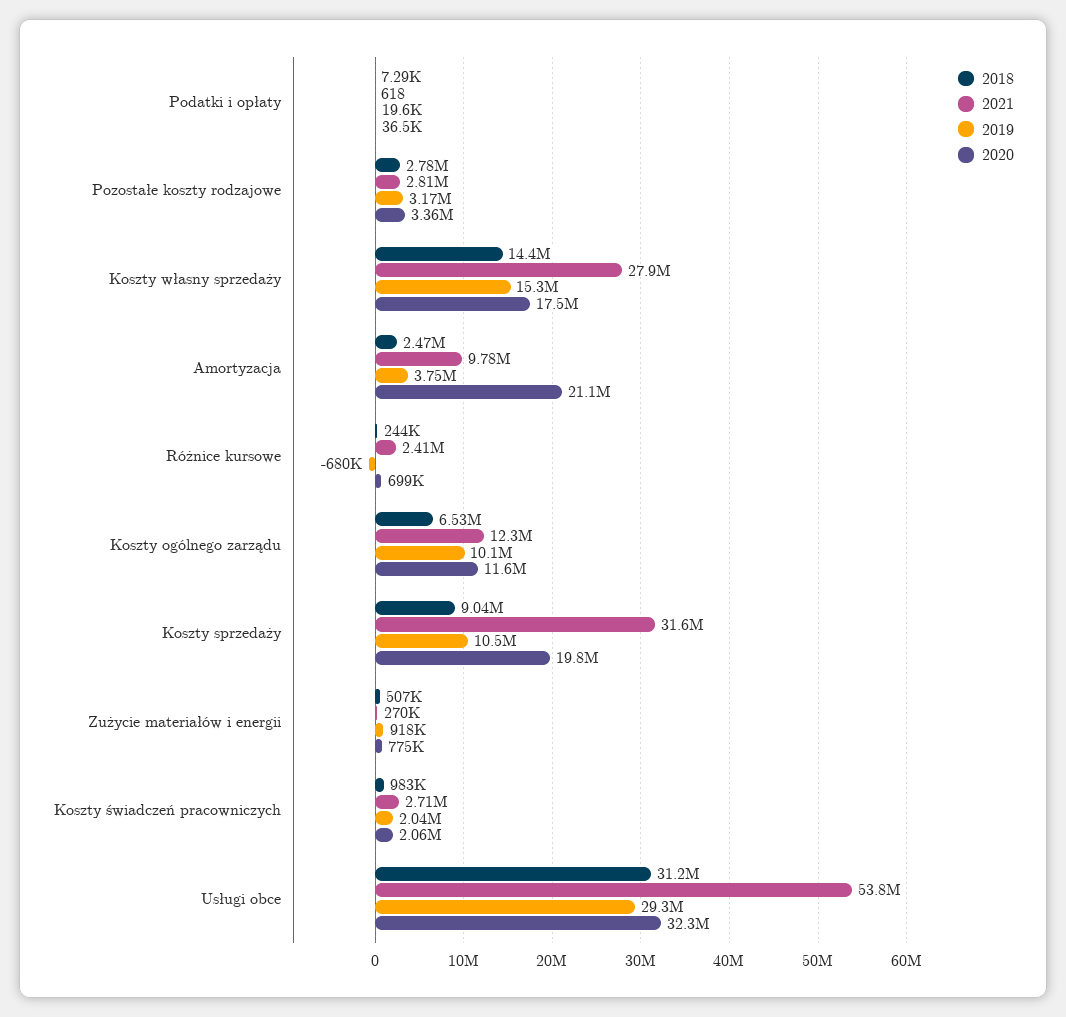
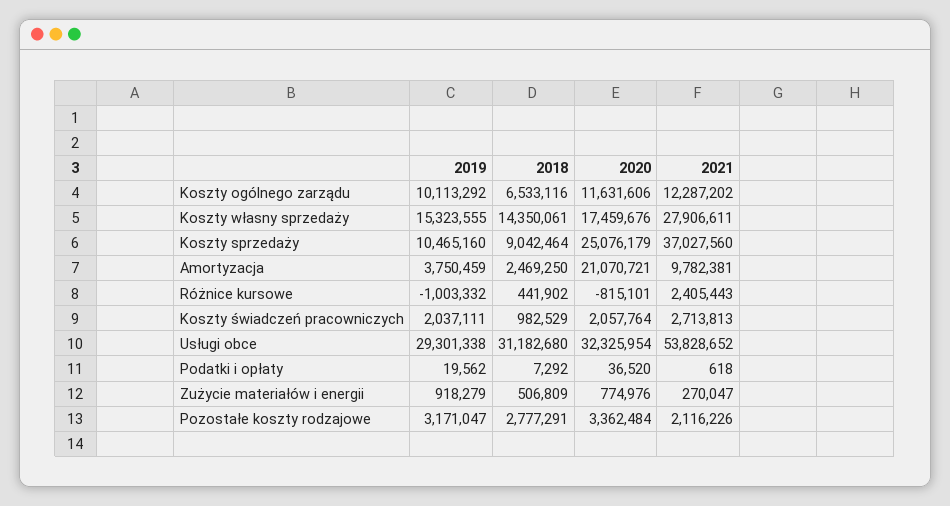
2021, Pozostałe koszty rodzajowe: 2810000 -> 2116226
2018, Różnice kursowe: 244000 -> 441902
2019, Różnice kursowe: -680000 -> -1003332
2020, Różnice kursowe: 699000 -> -815101
2021, Koszty sprzedaży: 31600000 -> 37027560
2020, Koszty sprzedaży: 19800000 -> 25076179

